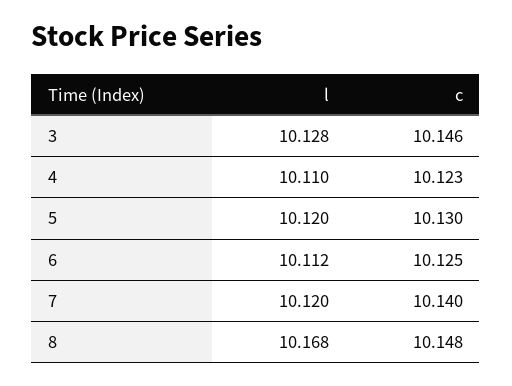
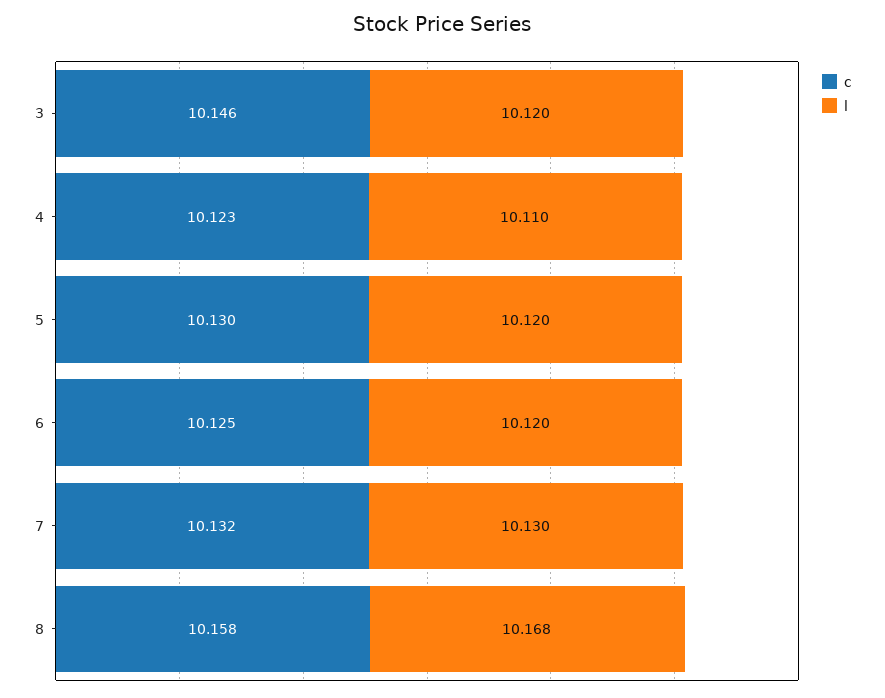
l, 3: 10.128 -> 10.12
l, 6: 10.112 -> 10.12
l, 7: 10.12 -> 10.13
c, 7: 10.14 -> 10.132
c, 8: 10.148 -> 10.158

